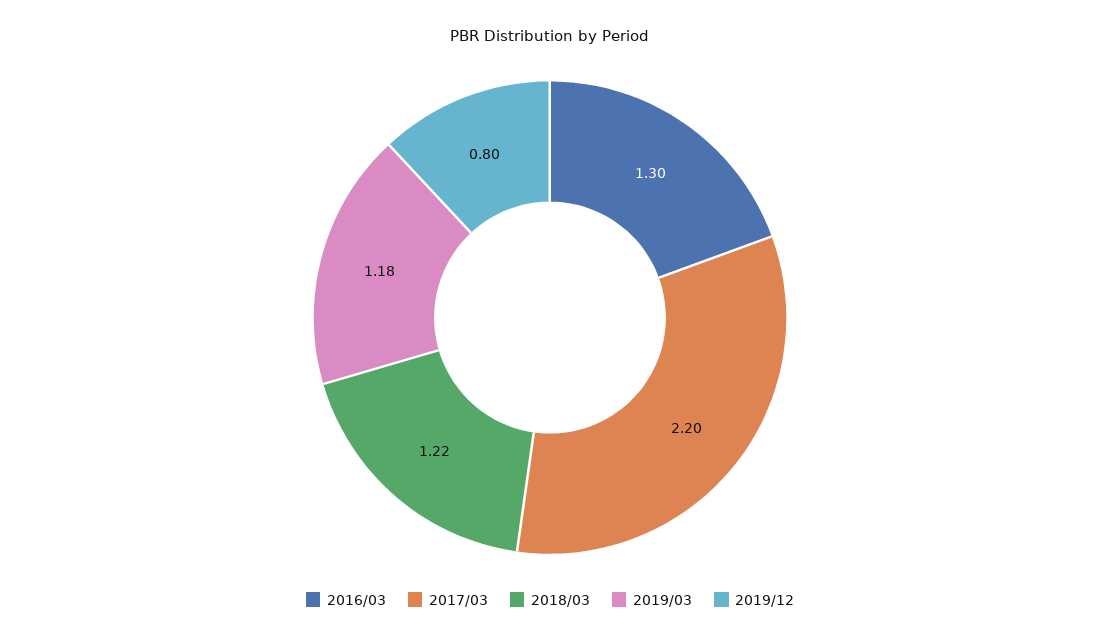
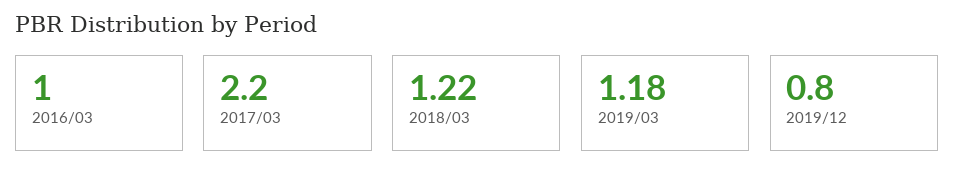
2016/03: 1.3 -> 1

